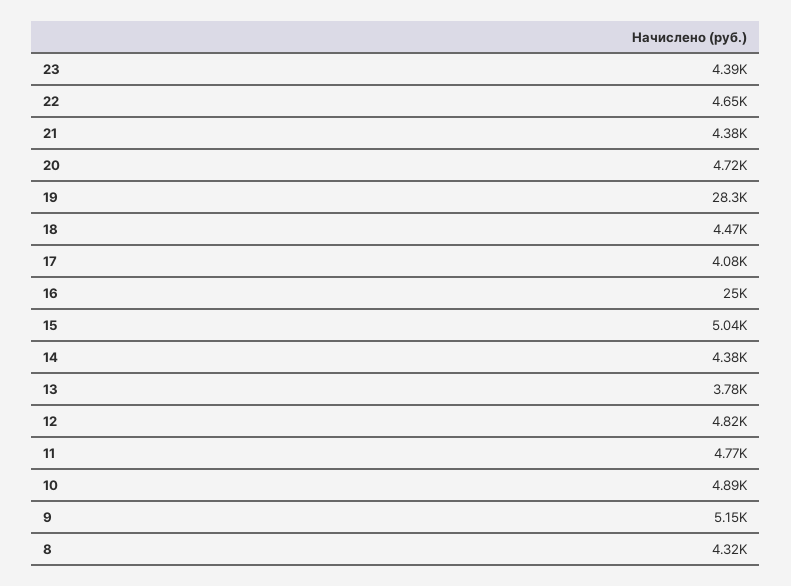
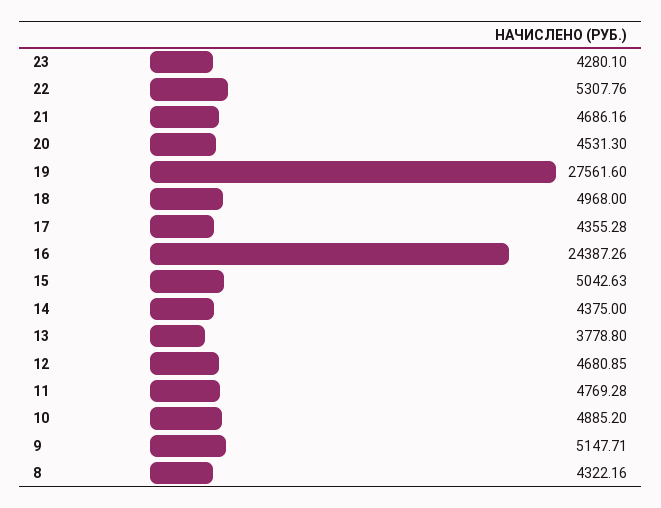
23: 4390 -> 4280.1
22: 4650 -> 5307.76
21: 4380 -> 4686.16
20: 4720 -> 4531.3
19: 28300 -> 27561.6
18: 4470 -> 4968
17: 4080 -> 4355.28
16: 25000 -> 24387.26
12: 4820 -> 4680.85

